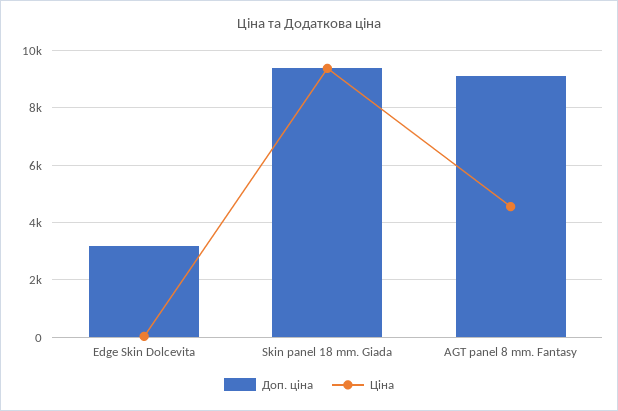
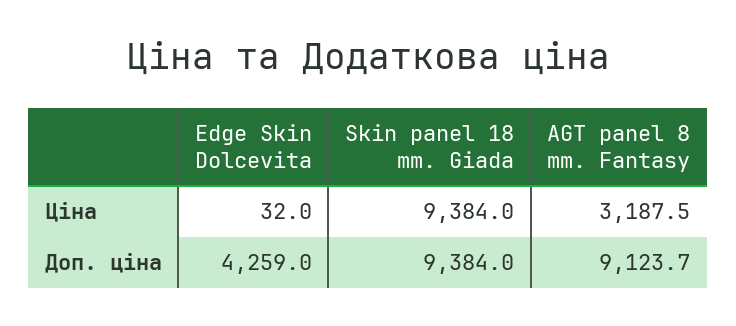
Доп. ціна, Edge Skin Dolcevita: 3250 -> 4259
Ціна, AGT panel 8 mm. Fantasy: 4500 -> 3187.5

